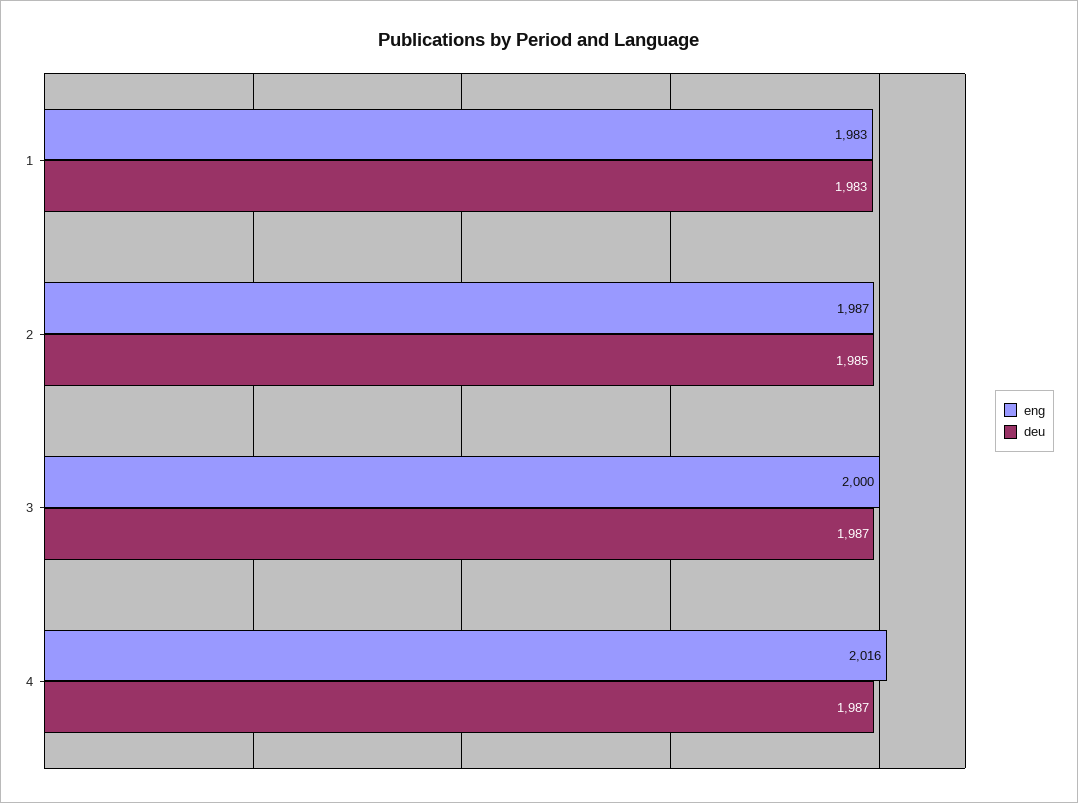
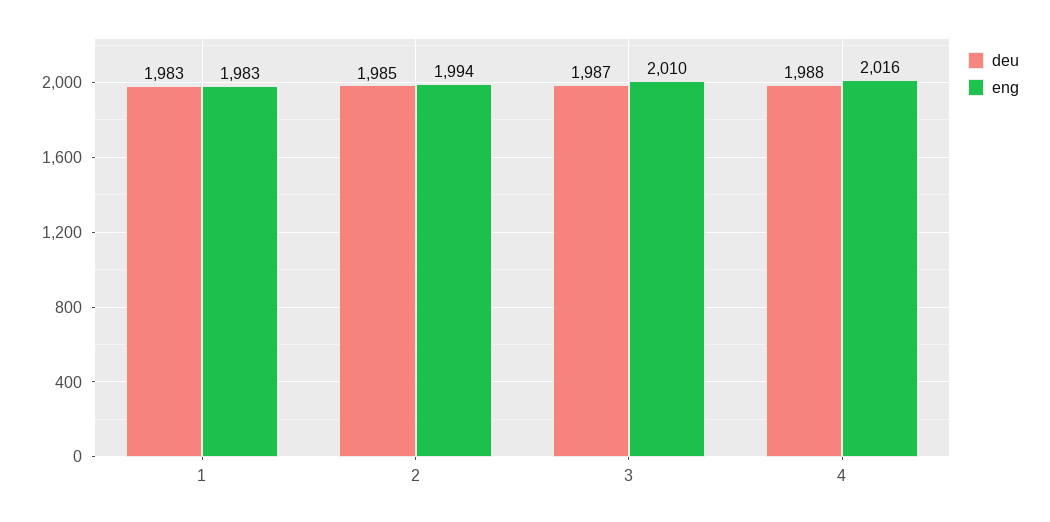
eng, 2: 1987 -> 1994
eng, 3: 2000 -> 2010
deu, 4: 1987 -> 1988

